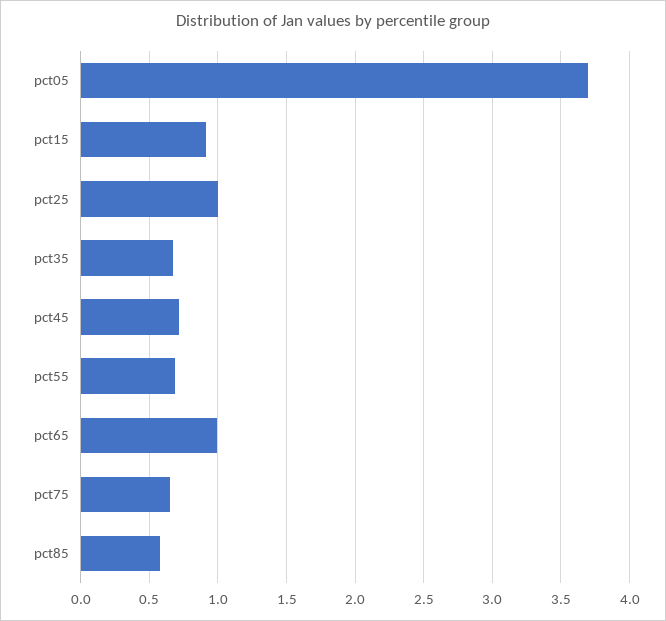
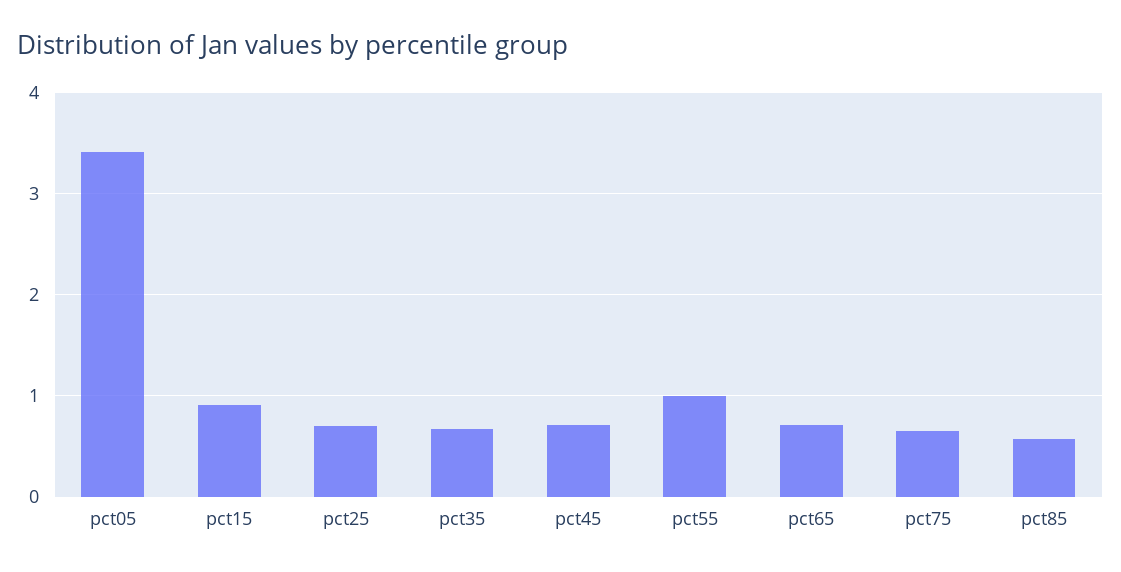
pct05: 3.7 -> 3.4
pct25: 1 -> 0.7
pct55: 0.7 -> 1
pct65: 1 -> 0.7

